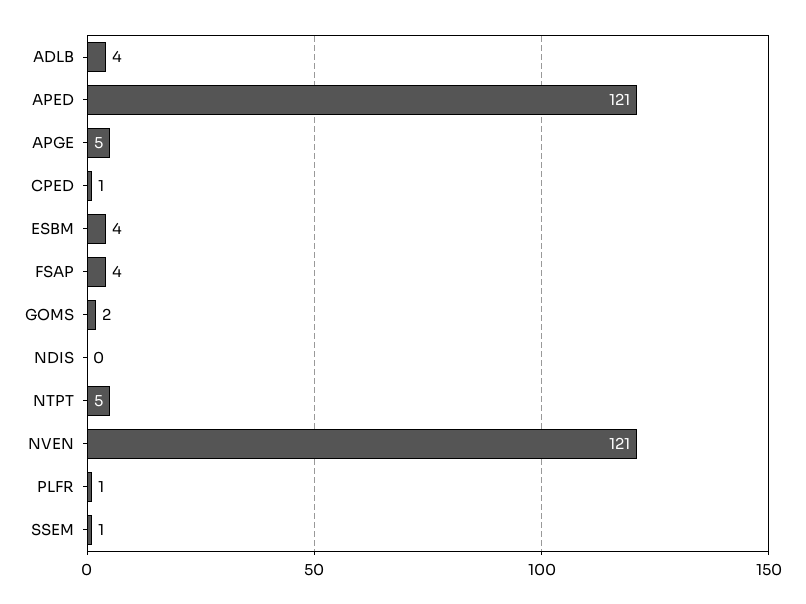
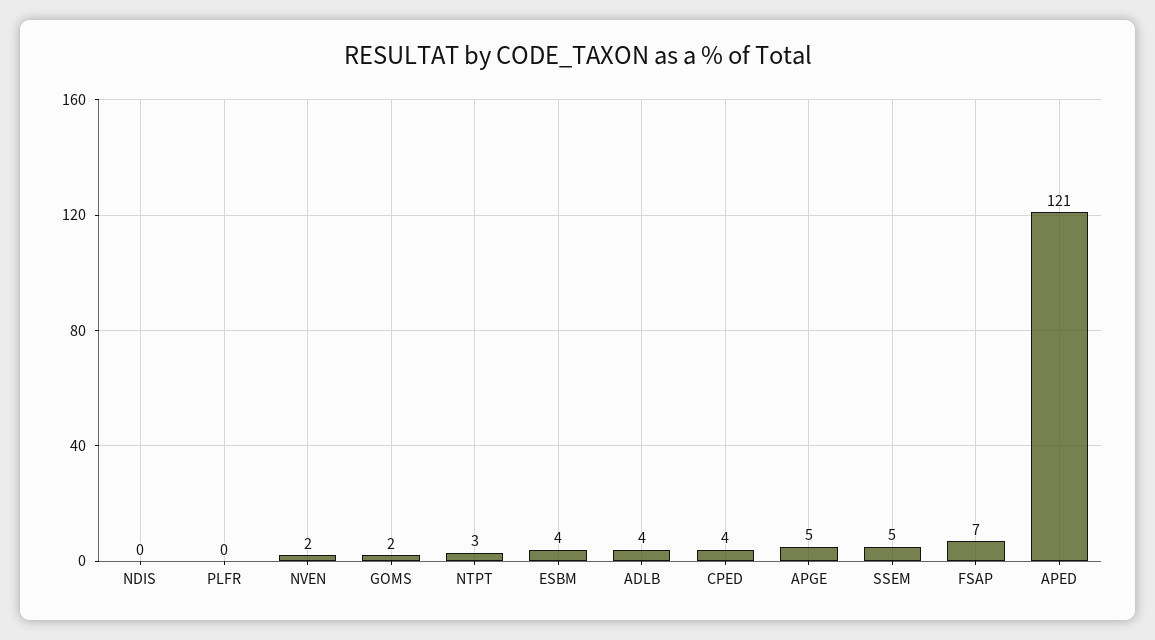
CPED: 1 -> 4
FSAP: 4 -> 7
NTPT: 5 -> 3
NVEN: 121 -> 2
PLFR: 1 -> 0
SSEM: 1 -> 5

